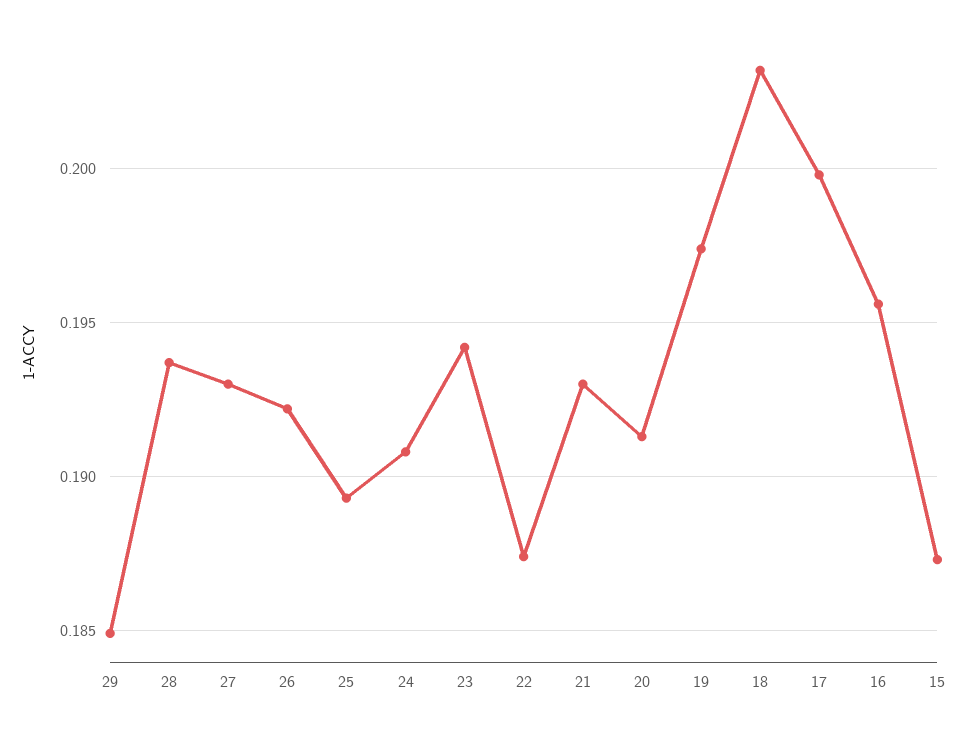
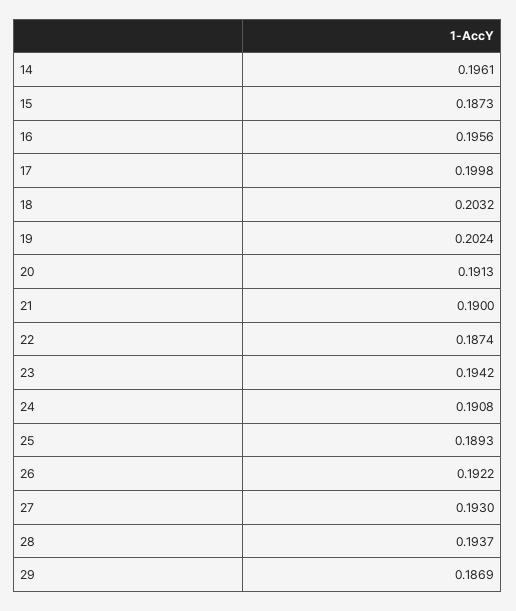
29: 0.185 -> 0.1869
21: 0.193 -> 0.19
19: 0.1975 -> 0.2024
14: none -> 0.1961

